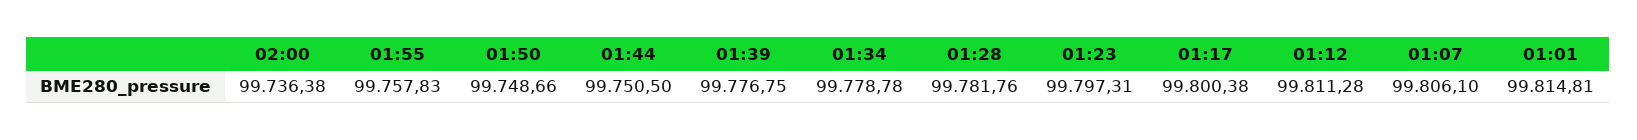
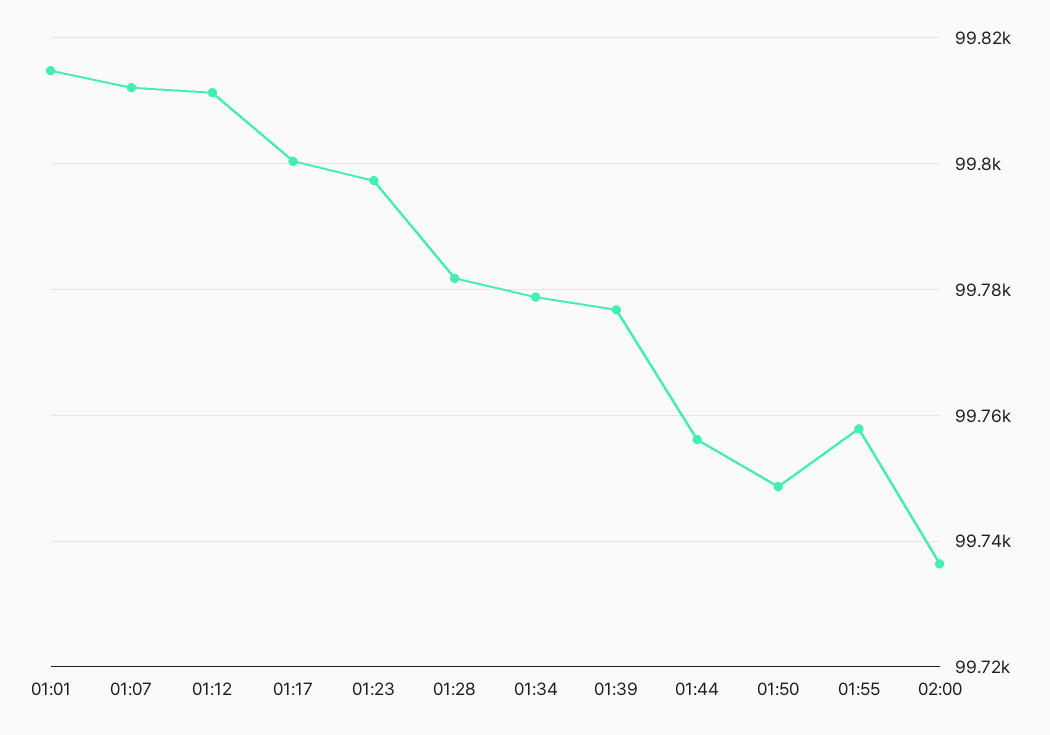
01:44: 99750.5 -> 99756
01:07: 99806.1 -> 99812

